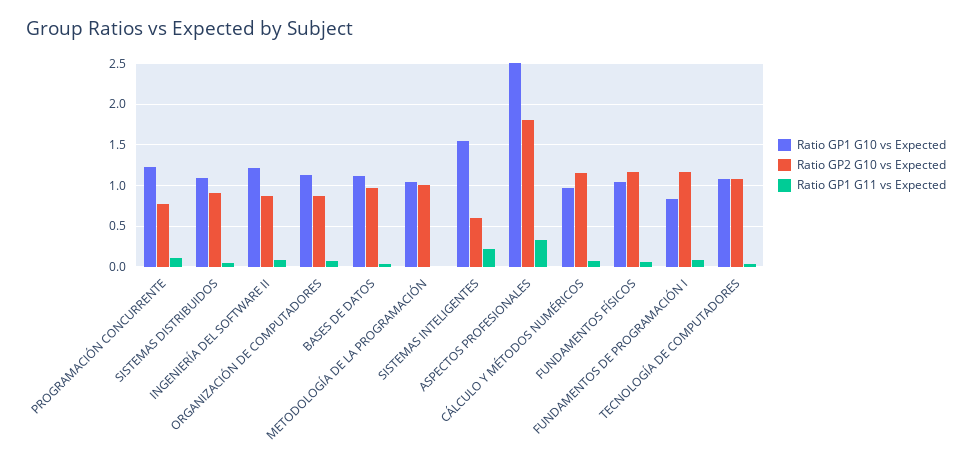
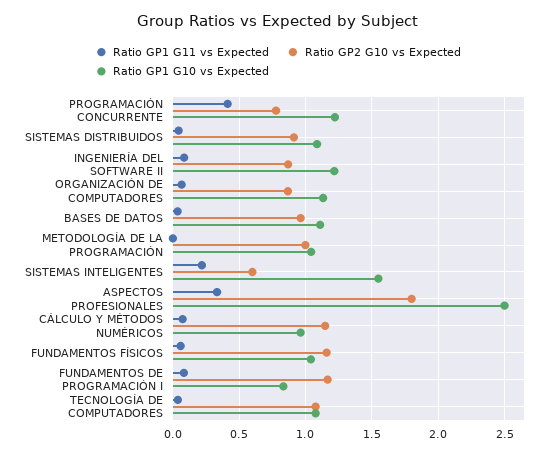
Ratio GP1 G11 vs Expected, PROGRAMACIÓN CONCURRENTE: 0.1 -> 0.4

